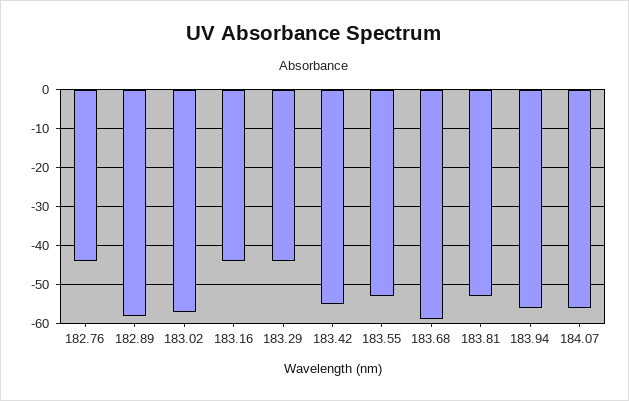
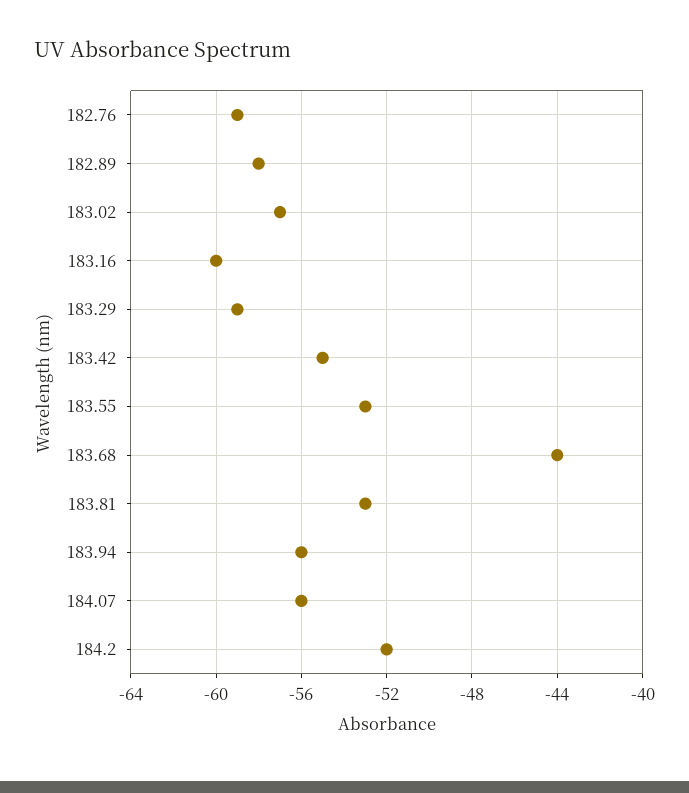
182.76: -45 -> -59
183.16: -45 -> -60
183.29: -45 -> -59
183.68: -60 -> -44
184.2: none -> -52

